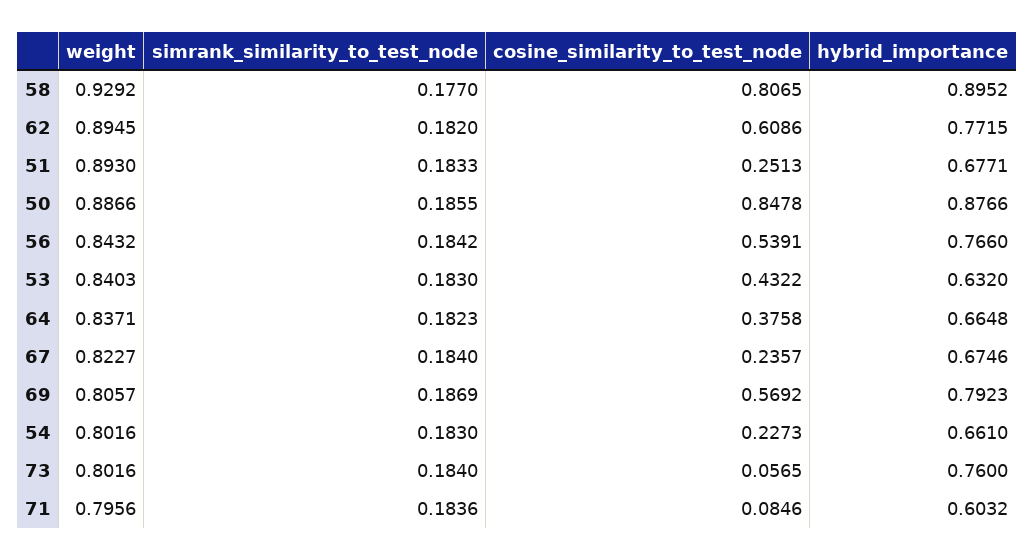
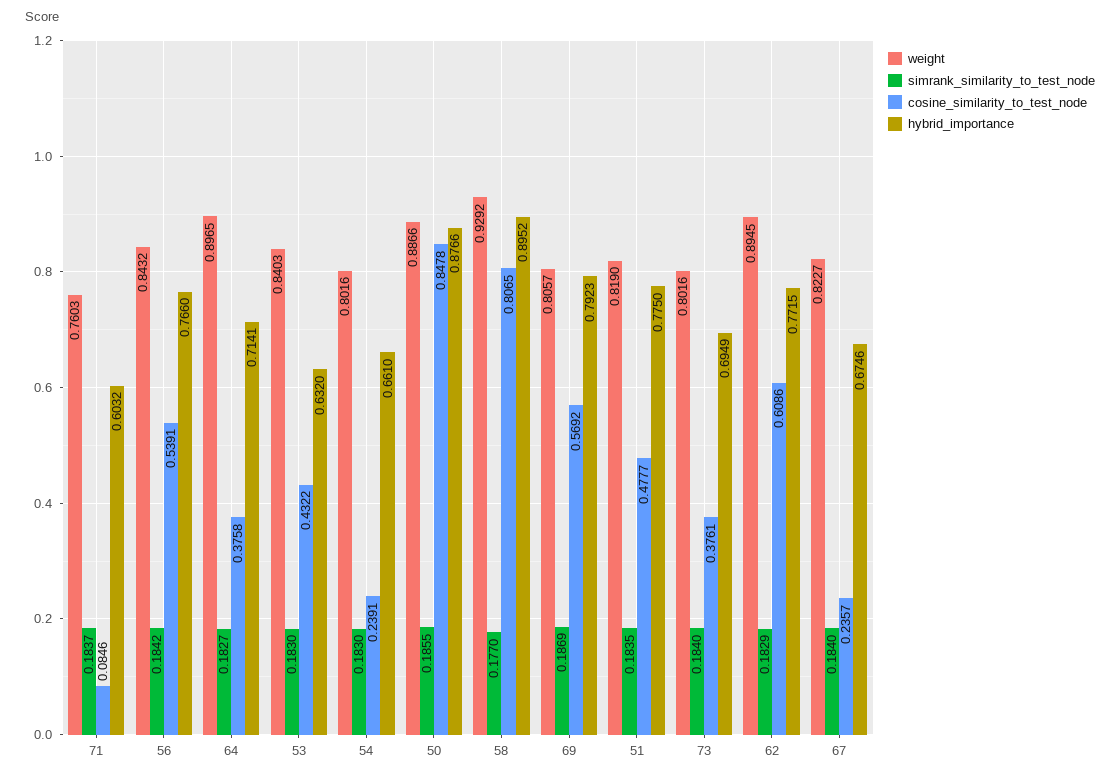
simrank_similarity_to_test_node, 62: 0.182 -> 0.1829
weight, 51: 0.893 -> 0.819
simrank_similarity_to_test_node, 51: 0.1833 -> 0.1835
cosine_similarity_to_test_node, 51: 0.2513 -> 0.4777
hybrid_importance, 51: 0.6771 -> 0.775
weight, 64: 0.8371 -> 0.8965
simrank_similarity_to_test_node, 64: 0.1823 -> 0.1827
hybrid_importance, 64: 0.6648 -> 0.7141
cosine_similarity_to_test_node, 54: 0.2273 -> 0.2391
cosine_similarity_to_test_node, 73: 0.0565 -> 0.3761
hybrid_importance, 73: 0.76 -> 0.6949
weight, 71: 0.7956 -> 0.7603
simrank_similarity_to_test_node, 71: 0.1836 -> 0.1837

